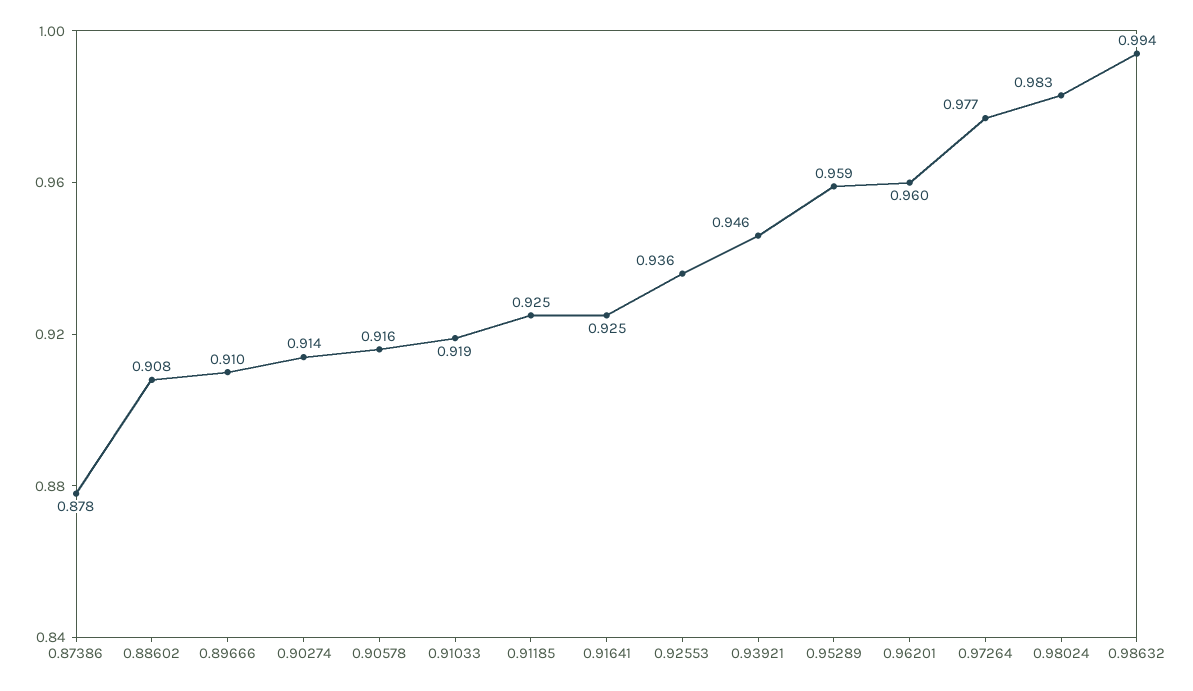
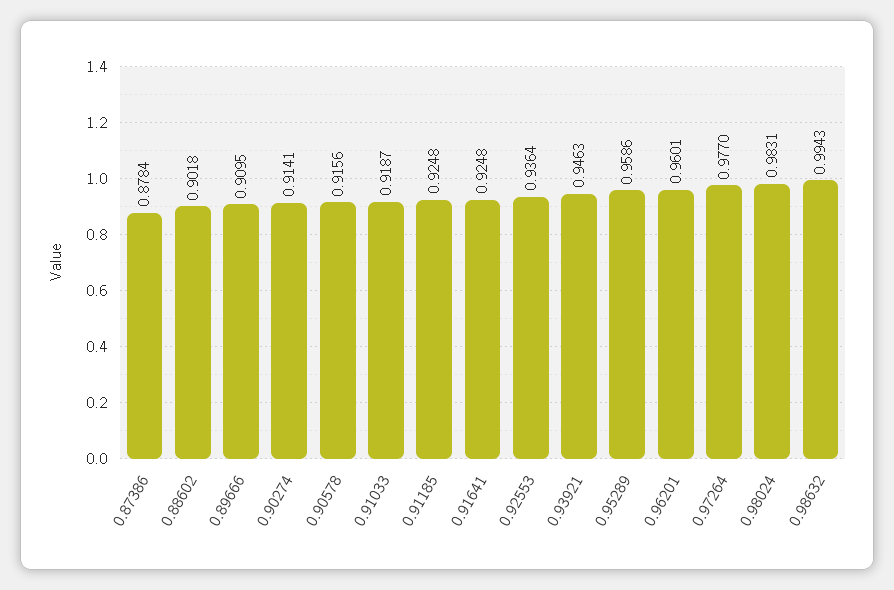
0.88602: 0.908 -> 0.9018

